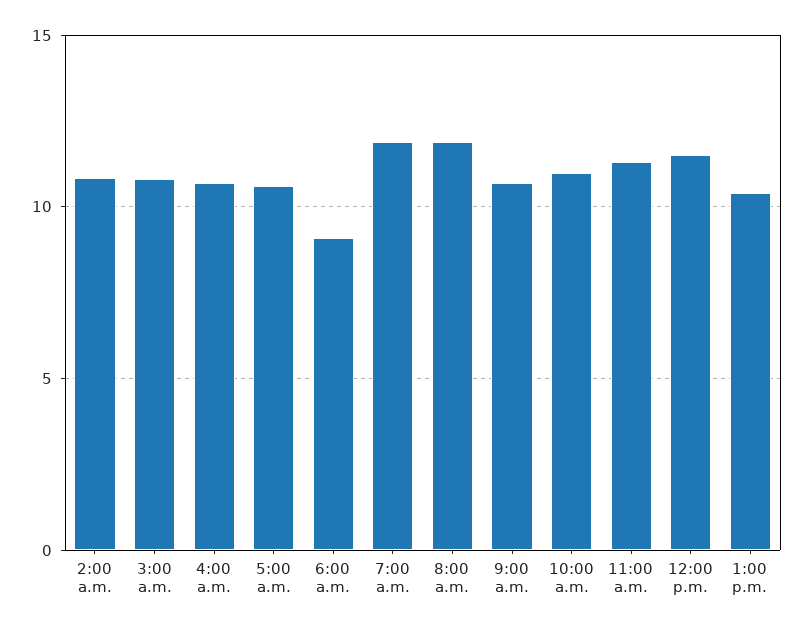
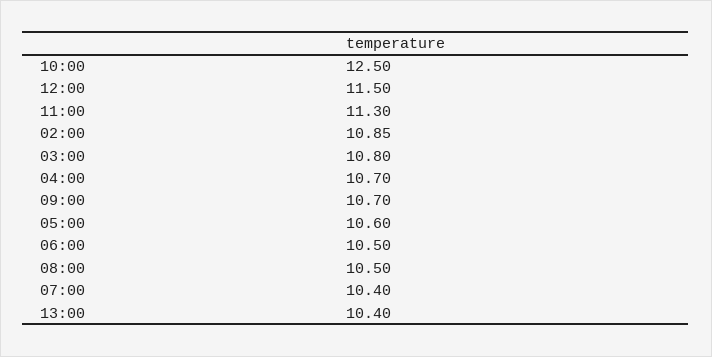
6:00 a.m.: 9 -> 10.5
7:00 a.m.: 12 -> 10.4
8:00 a.m.: 12 -> 10.5
10:00 a.m.: 11 -> 12.5

